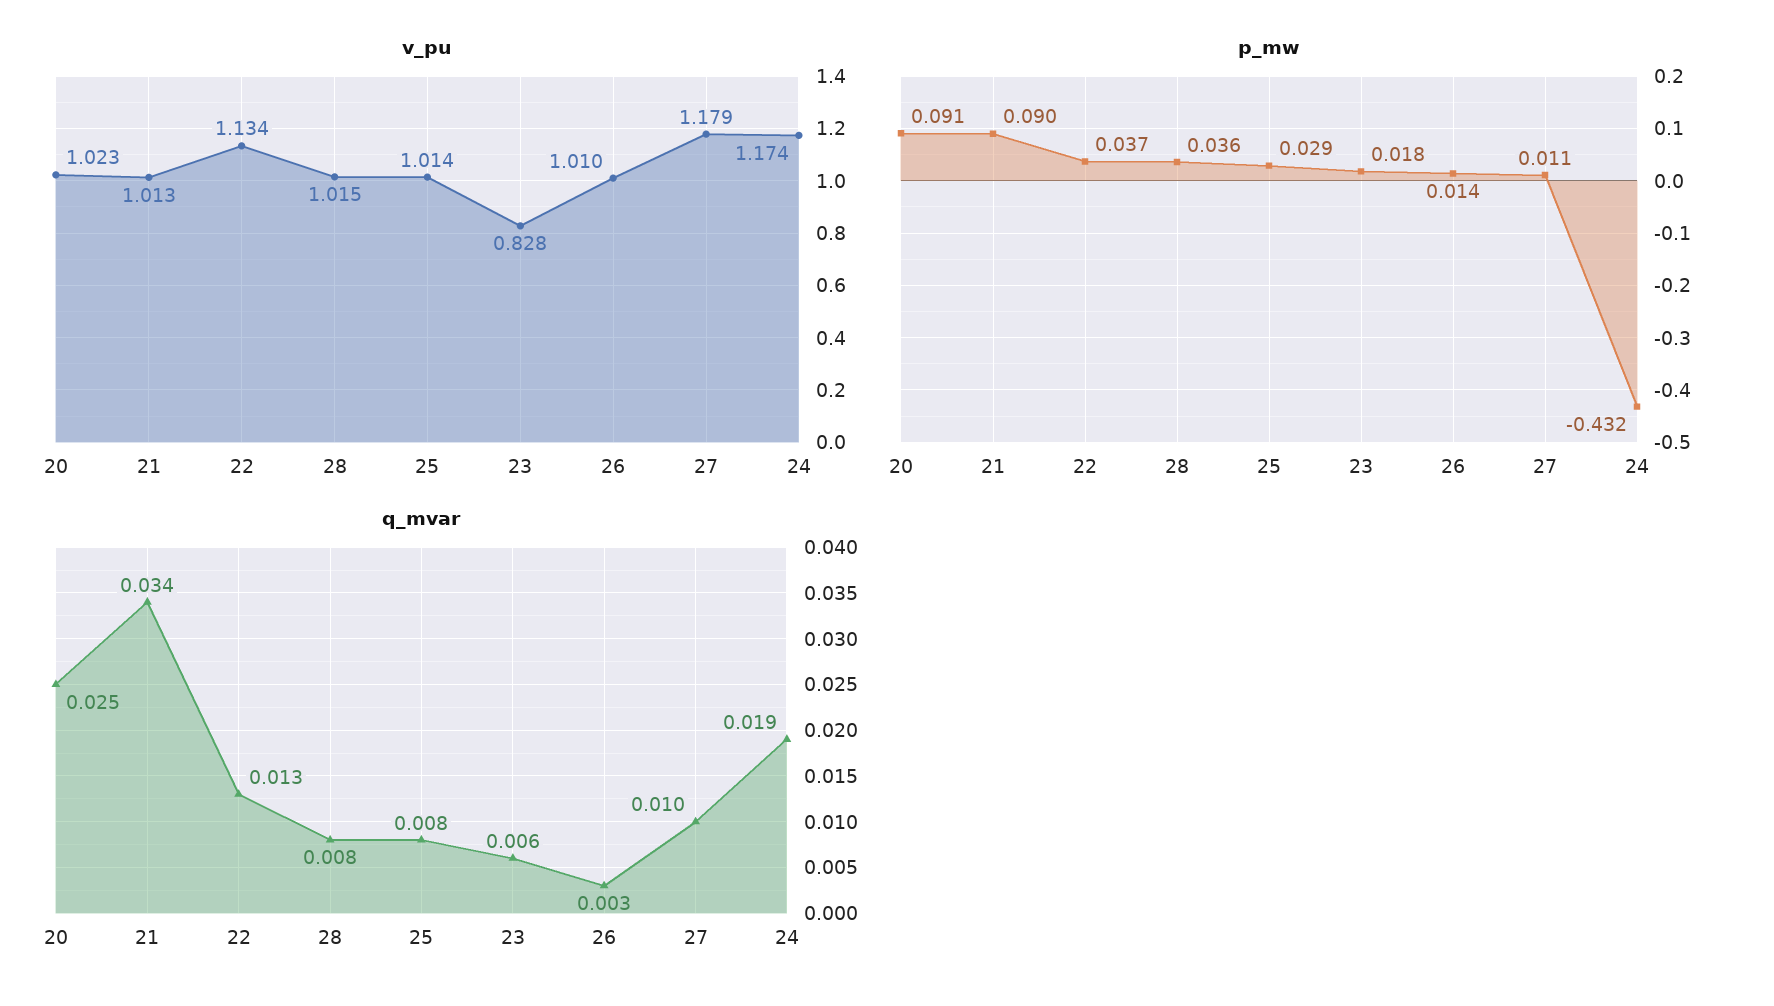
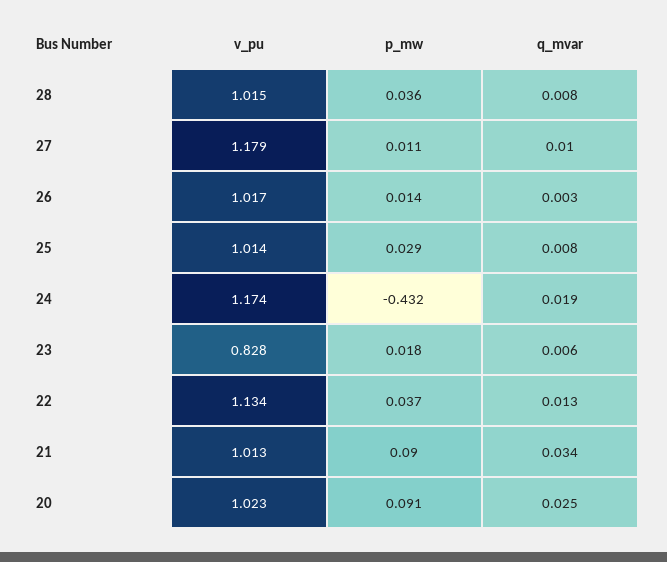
v_pu, 26: 1.01 -> 1.017

